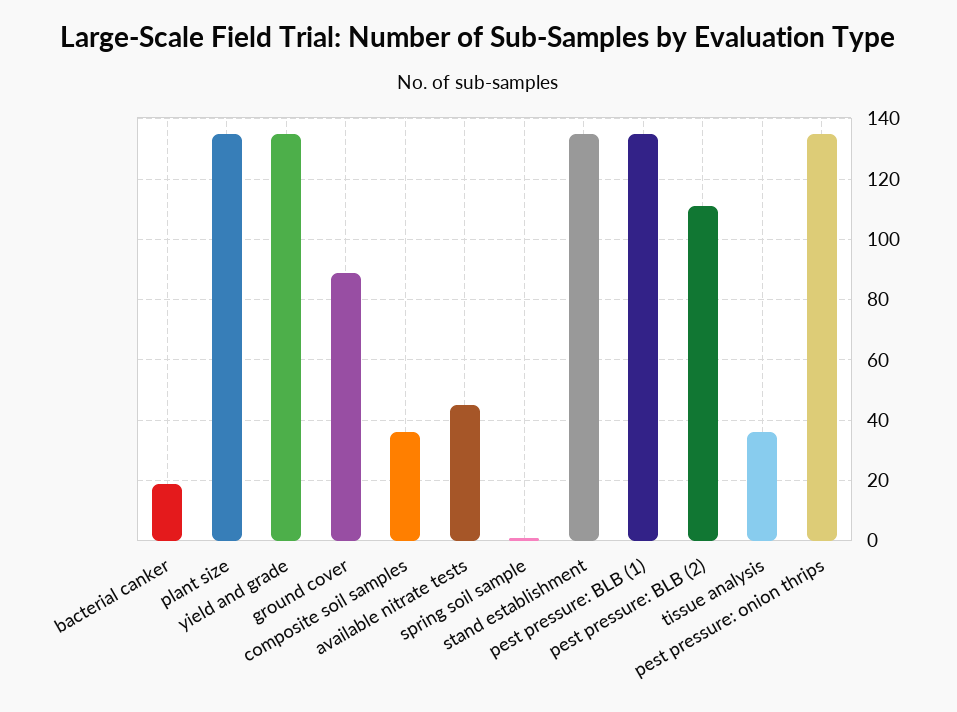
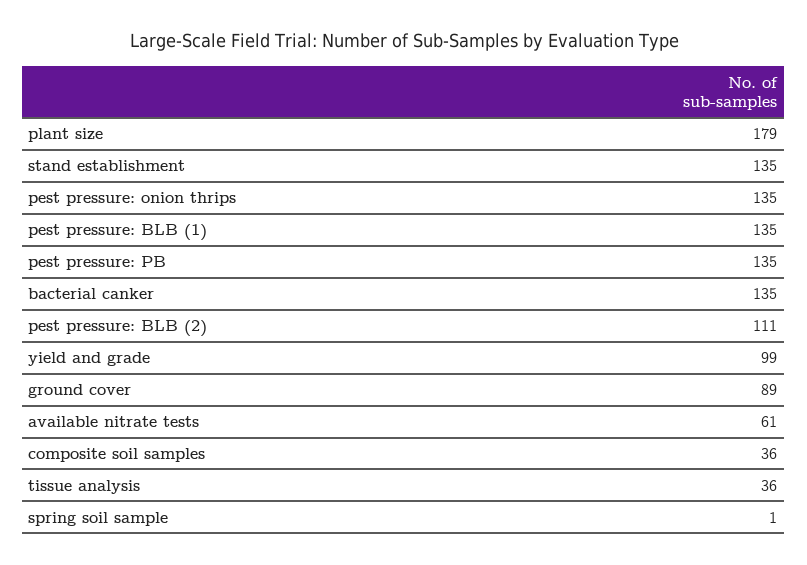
bacterial canker: 20 -> 135
plant size: 135 -> 179
yield and grade: 135 -> 99
available nitrate tests: 45 -> 61
pest pressure: PB: none -> 135

